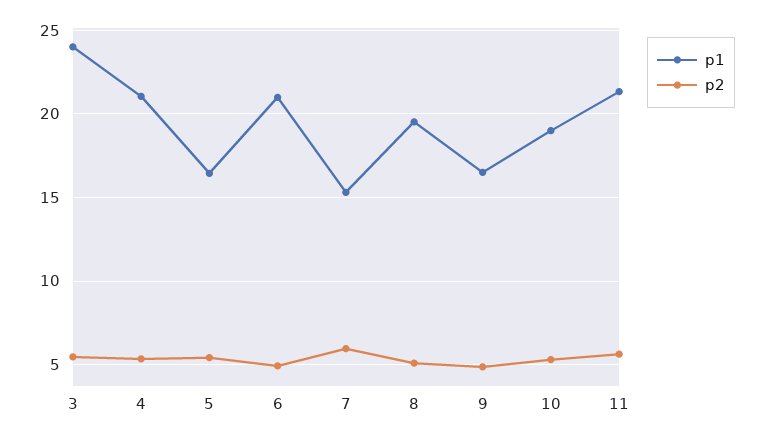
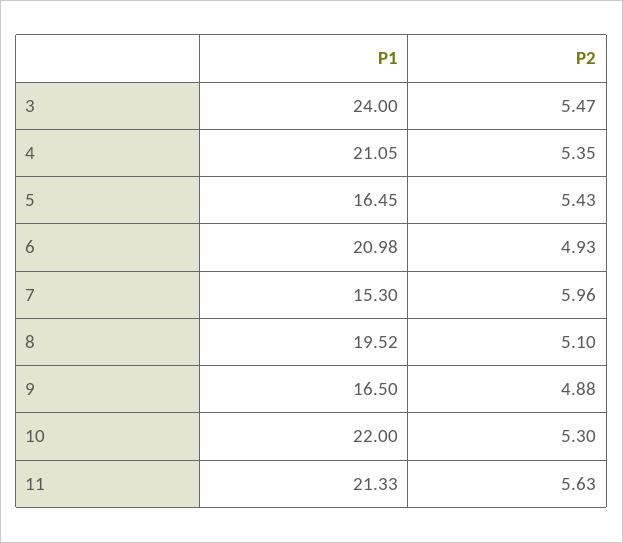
p1, 10: 19 -> 22

